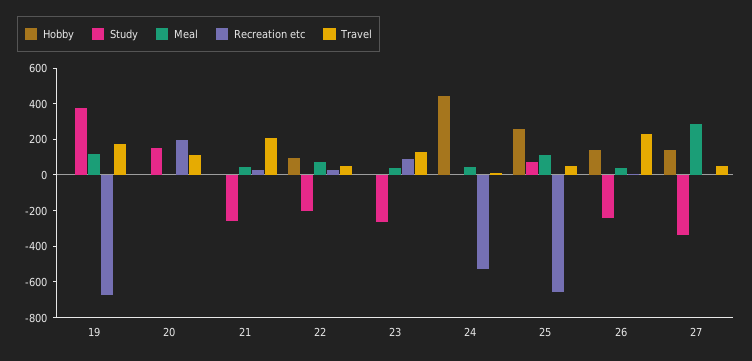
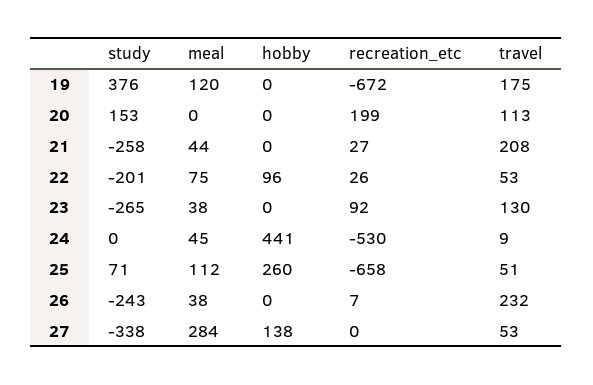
Hobby, 26: 150 -> 0

